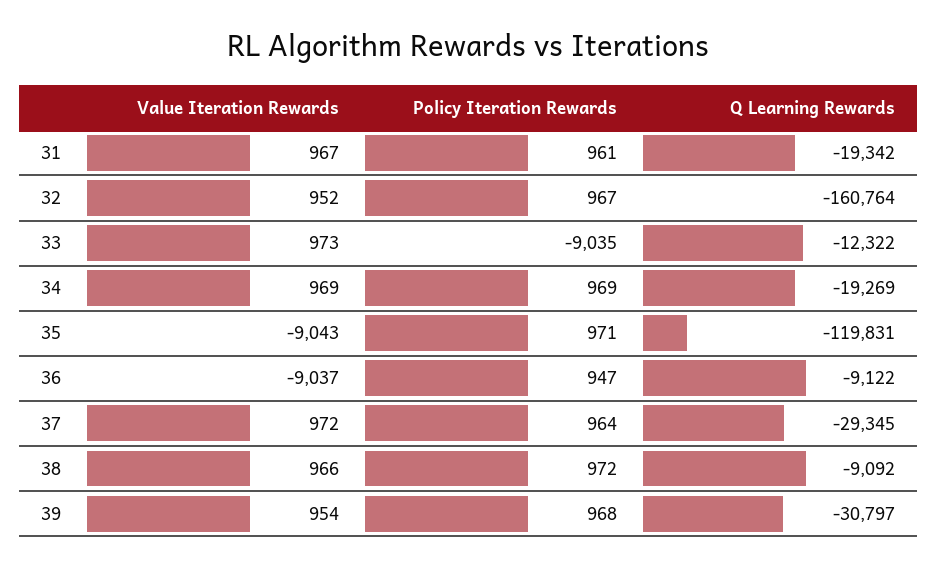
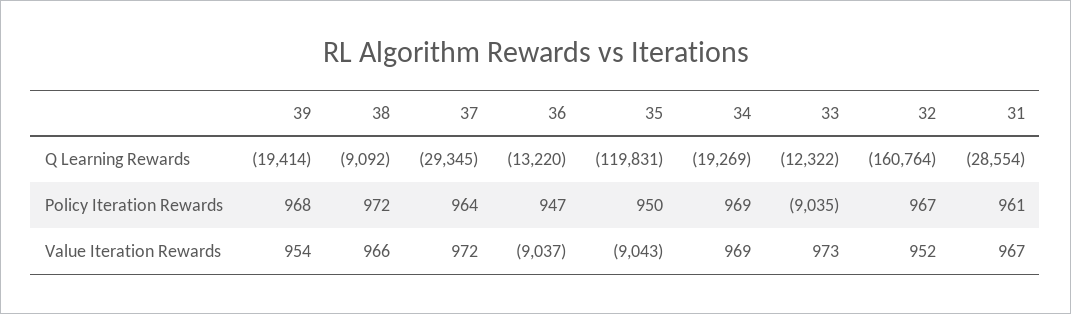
Q Learning Rewards, 31: -19342 -> -28554
Policy Iteration Rewards, 35: 971 -> 950
Q Learning Rewards, 36: -9122 -> -13220
Q Learning Rewards, 39: -30797 -> -19414

